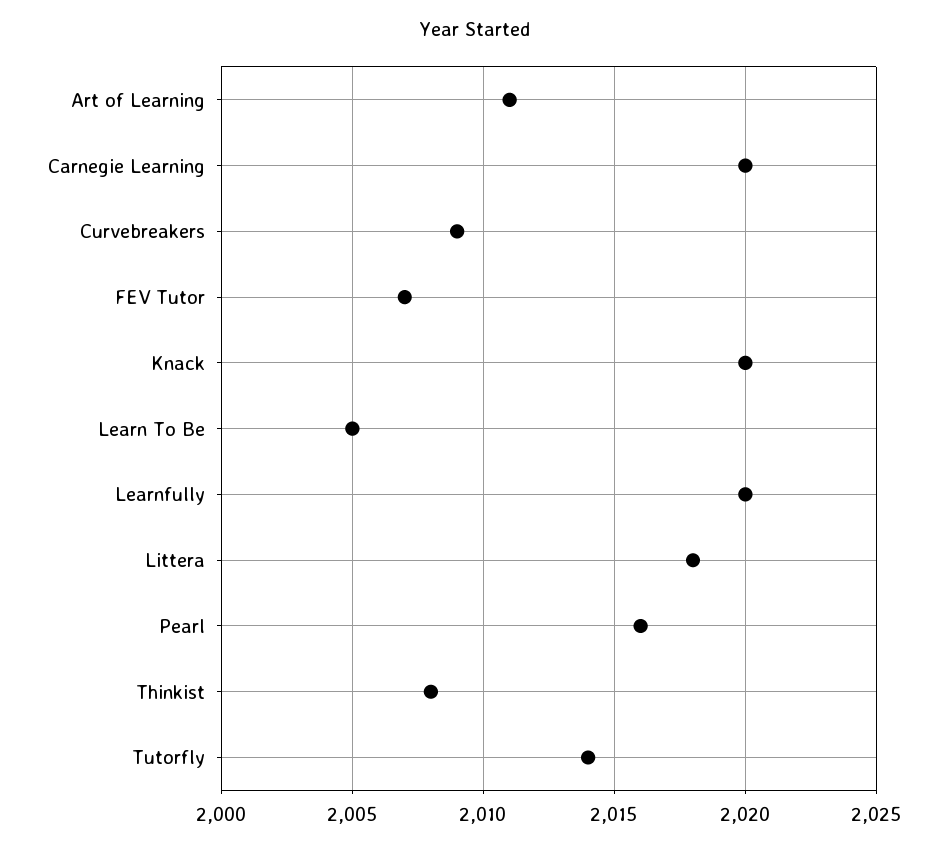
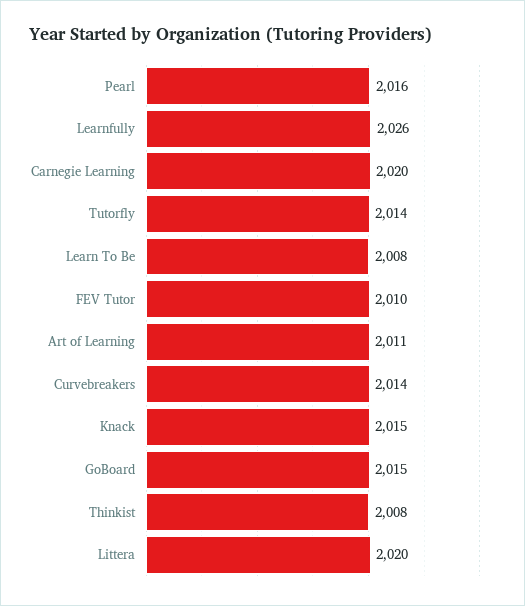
Curvebreakers: 2009 -> 2014
FEV Tutor: 2007 -> 2010
Knack: 2020 -> 2015
Learn To Be: 2005 -> 2008
Learnfully: 2020 -> 2026
Littera: 2018 -> 2020
GoBoard: none -> 2015

